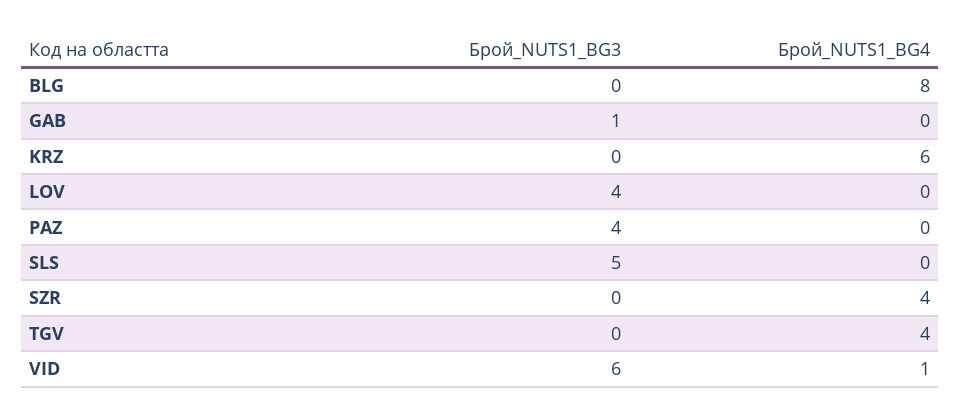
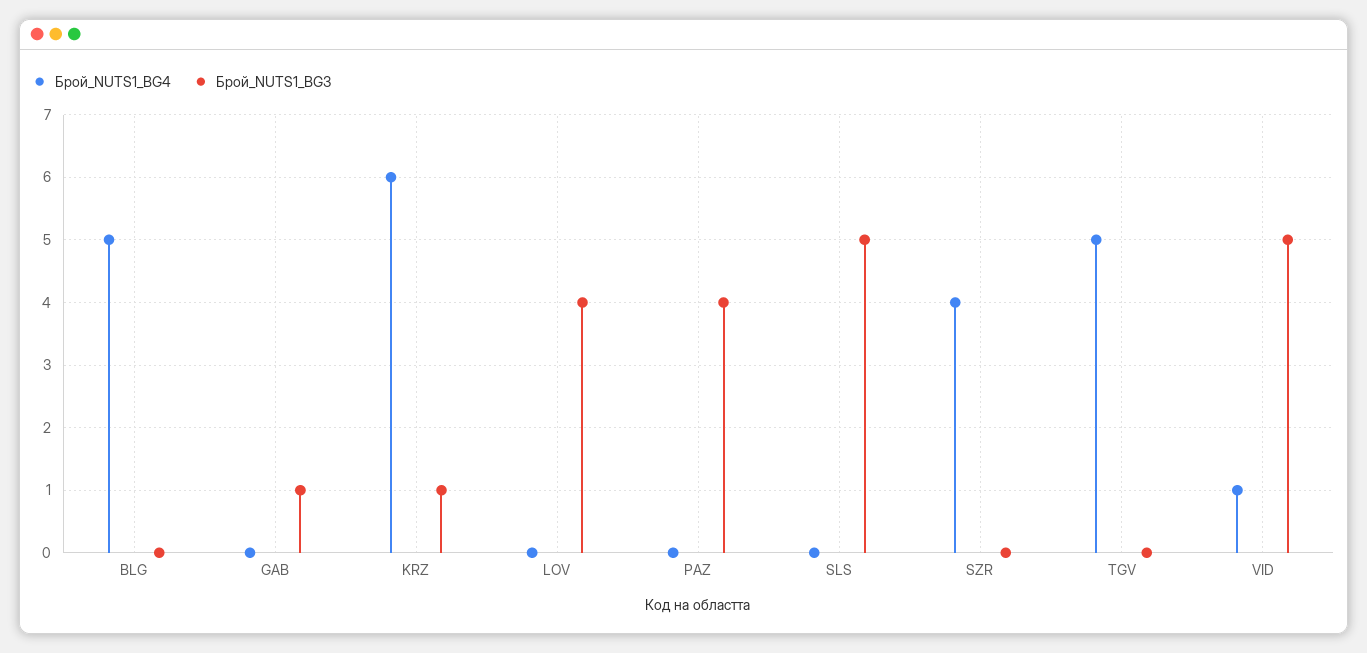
Брой_NUTS1_BG4, BLG: 8 -> 5
Брой_NUTS1_BG3, KRZ: 0 -> 1
Брой_NUTS1_BG4, TGV: 4 -> 5
Брой_NUTS1_BG3, VID: 6 -> 5

